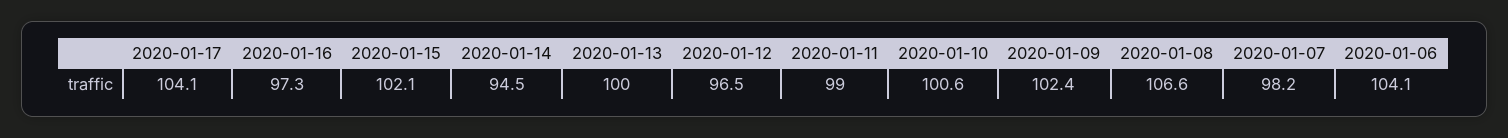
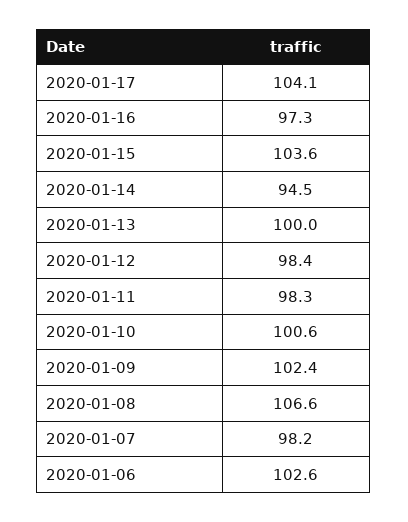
2020-01-15: 102.1 -> 103.6
2020-01-12: 96.5 -> 98.4
2020-01-11: 99 -> 98.3
2020-01-06: 104.1 -> 102.6

